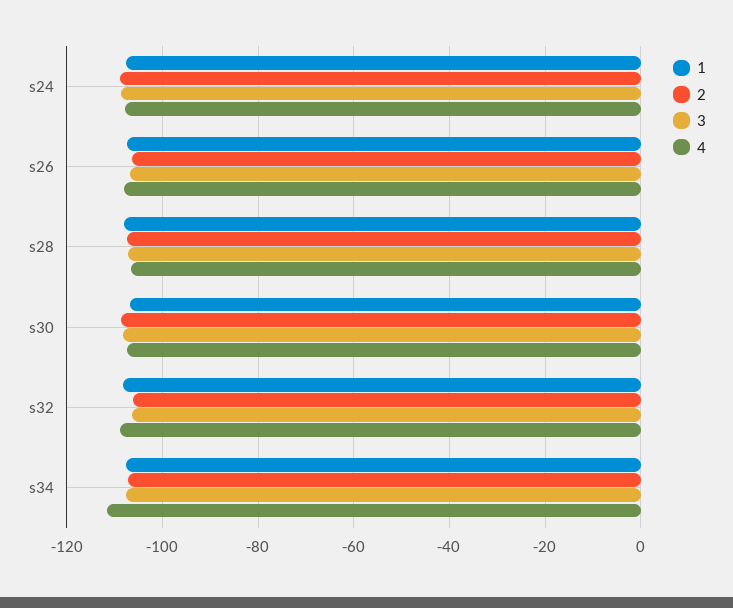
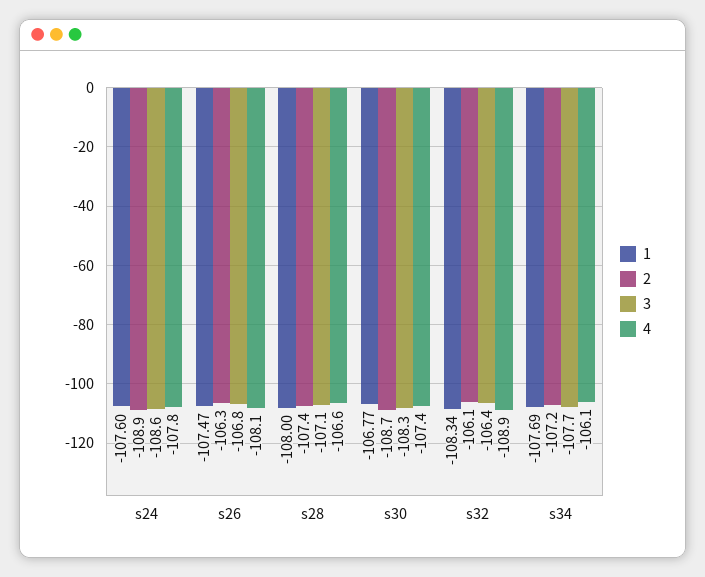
4, s34: -112 -> -106.1

